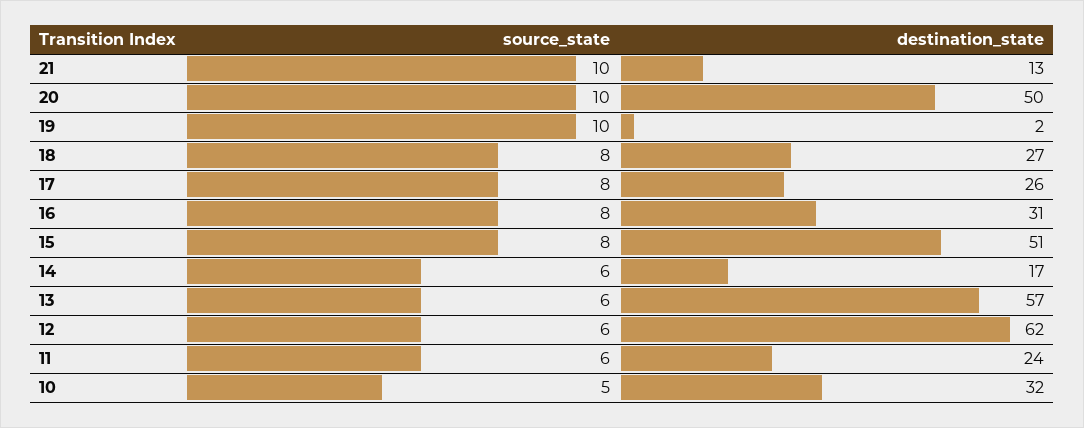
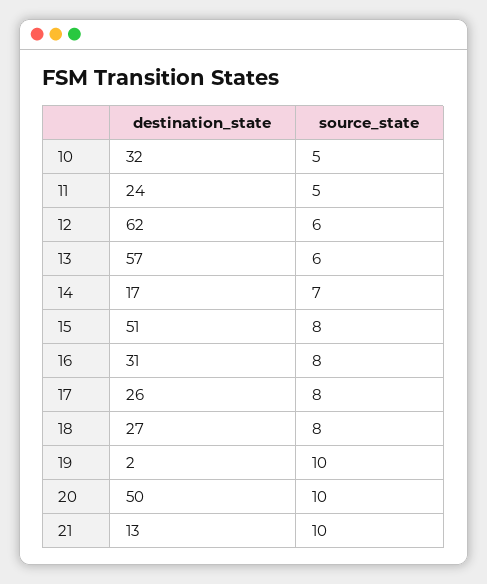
source_state, 14: 6 -> 7
source_state, 11: 6 -> 5

